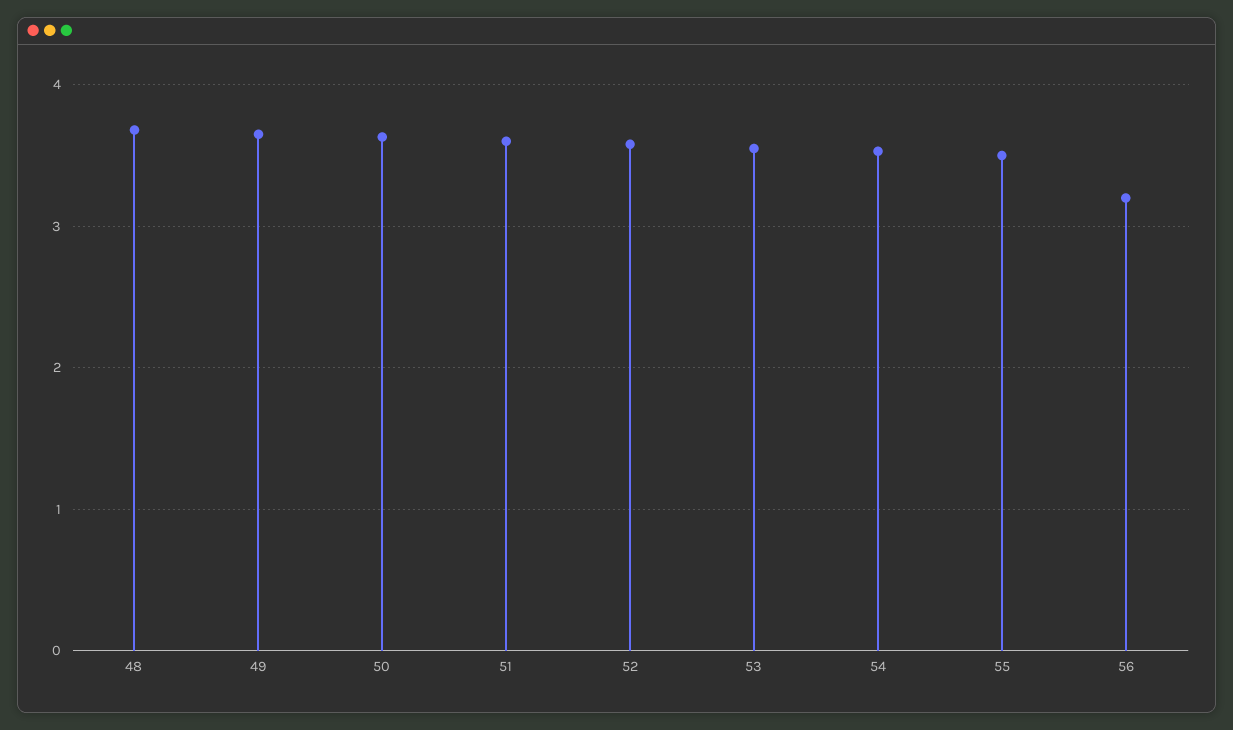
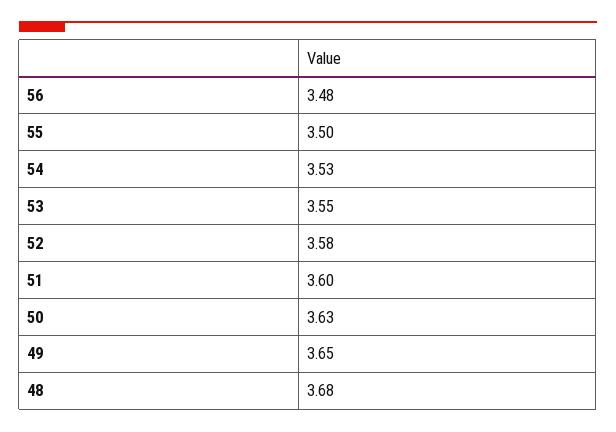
56: 3.2 -> 3.48

